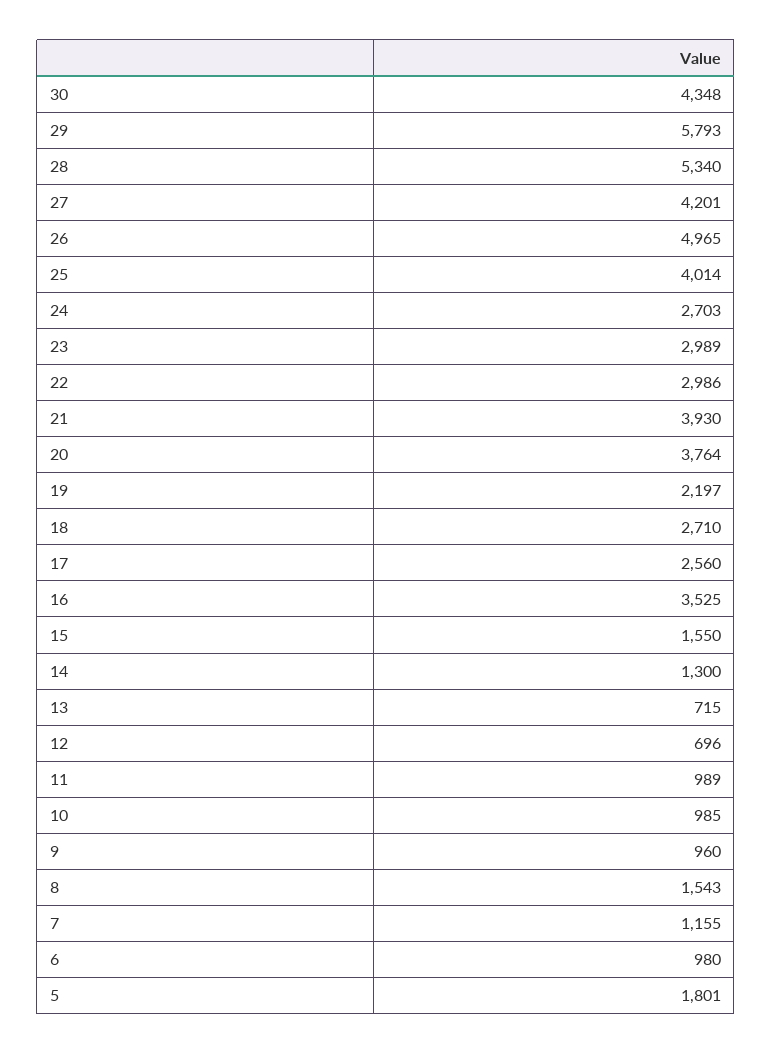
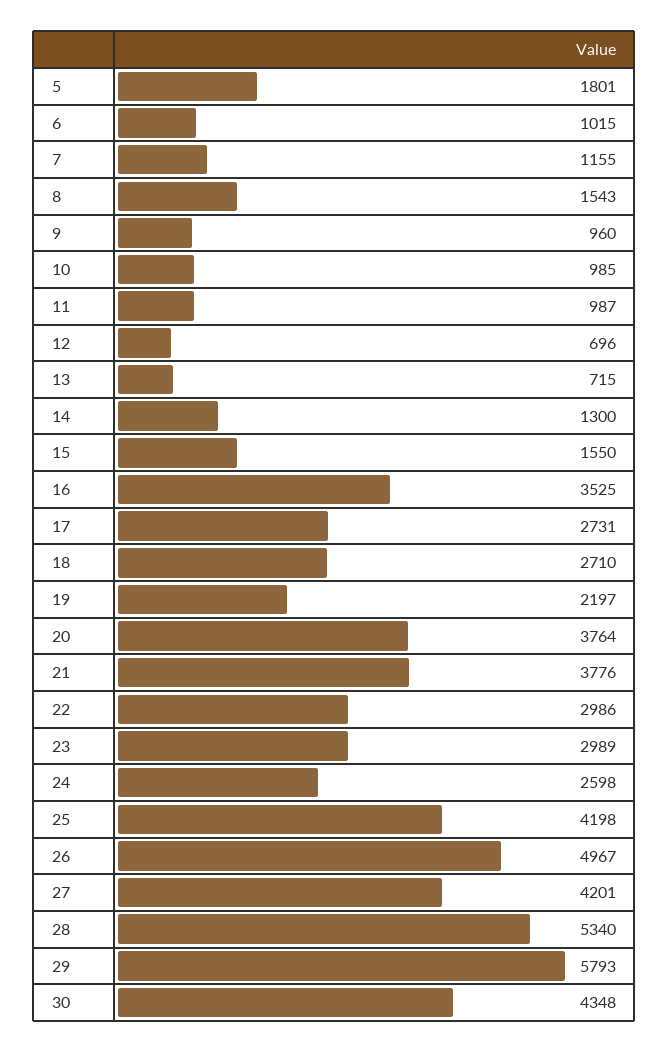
26: 4965 -> 4967
25: 4014 -> 4198
24: 2703 -> 2598
21: 3930 -> 3776
17: 2560 -> 2731
11: 989 -> 987
6: 980 -> 1015

